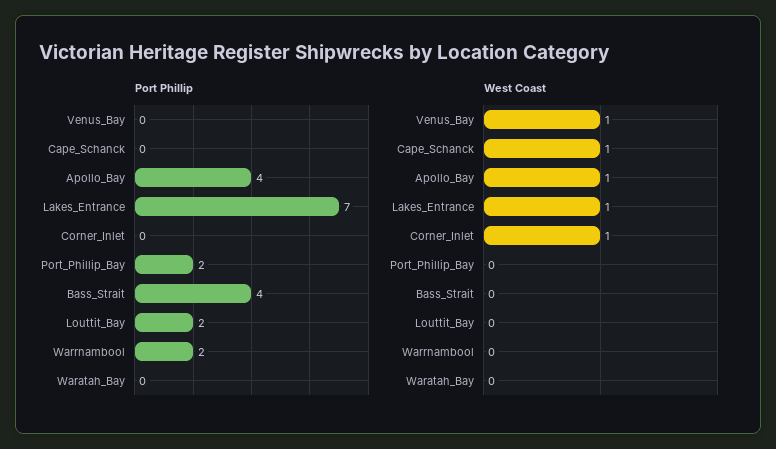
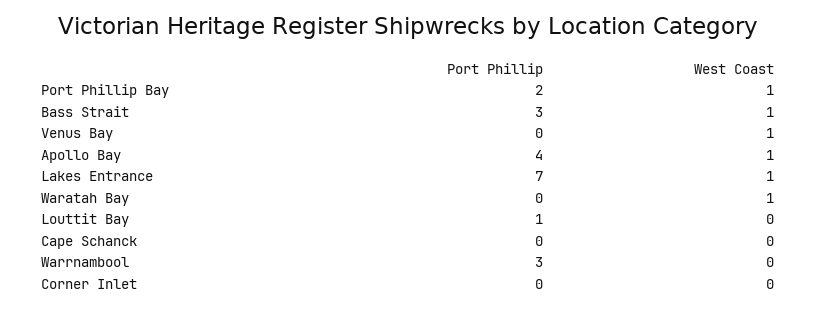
Port Phillip, Bass_Strait: 4 -> 3
Port Phillip, Louttit_Bay: 2 -> 1
Port Phillip, Warrnambool: 2 -> 3
West Coast, Cape_Schanck: 1 -> 0
West Coast, Corner_Inlet: 1 -> 0
West Coast, Port_Phillip_Bay: 0 -> 1
West Coast, Bass_Strait: 0 -> 1
West Coast, Waratah_Bay: 0 -> 1

